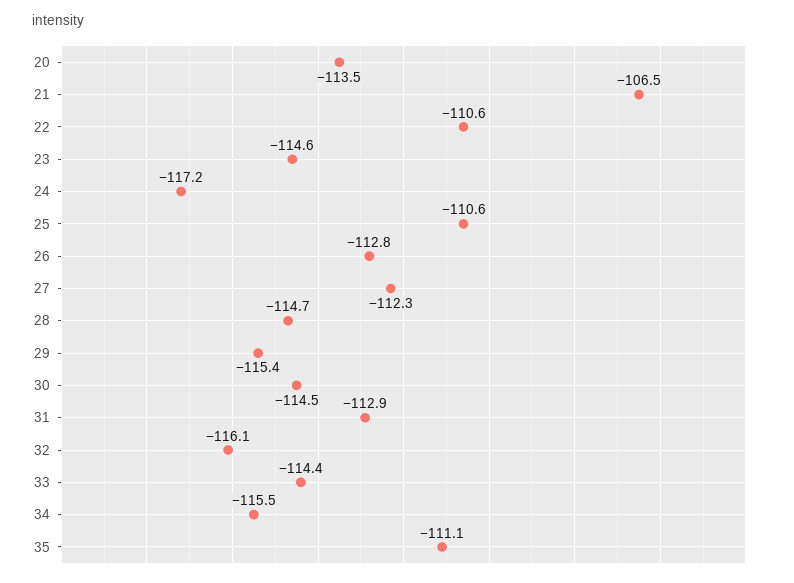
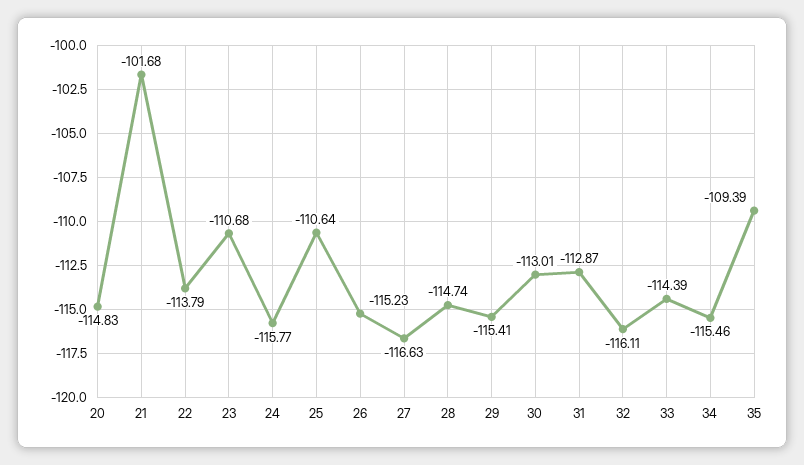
20: -113.5 -> -114.83
21: -106.5 -> -101.68
22: -110.6 -> -113.79
23: -114.6 -> -110.68
24: -117.2 -> -115.77
26: -112.8 -> -115.23
27: -112.3 -> -116.63
30: -114.5 -> -113.01
35: -111.1 -> -109.39

